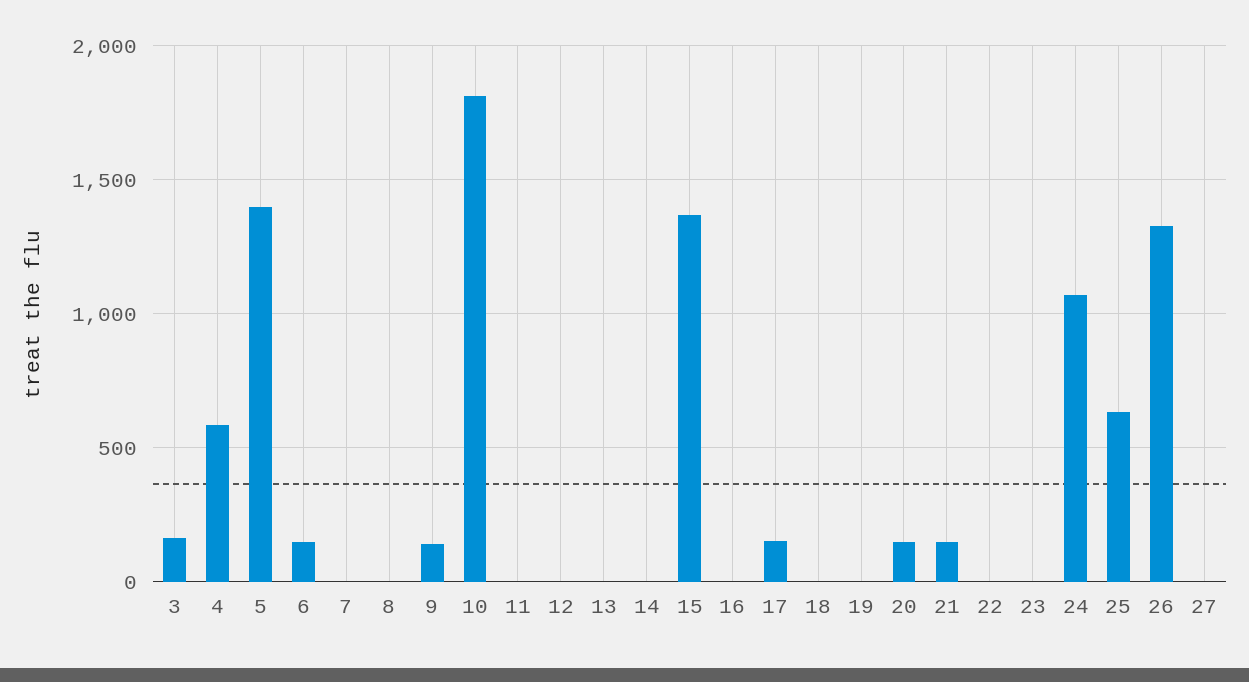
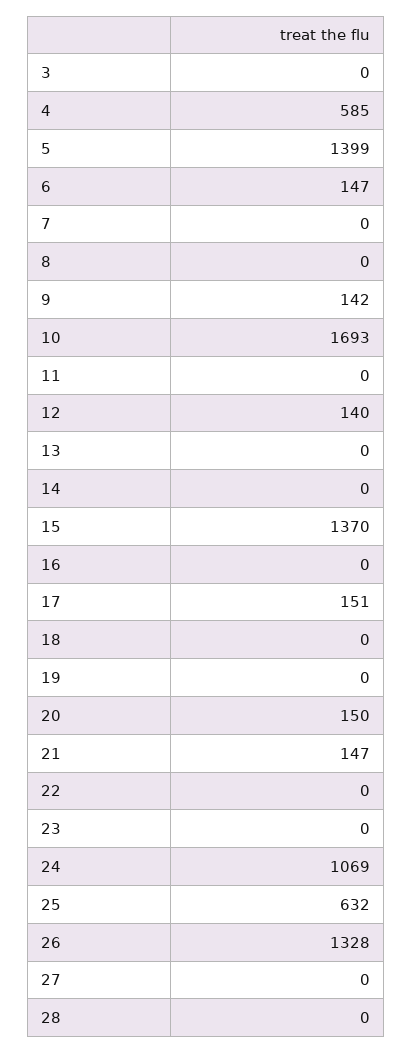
3: 150 -> 0
10: 1800 -> 1693
12: 0 -> 140
28: none -> 0

